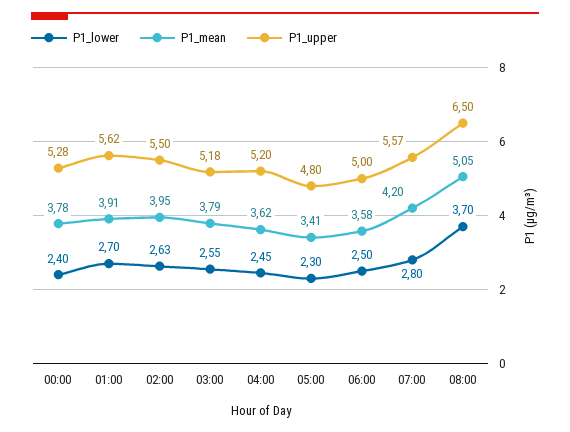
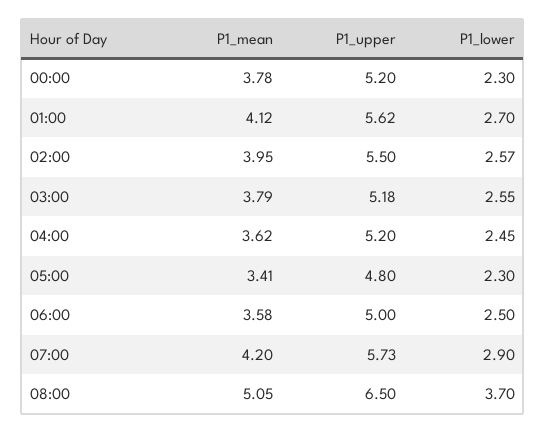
P1_lower, 00:00: 2.4 -> 2.3
P1_upper, 00:00: 5.28 -> 5.2
P1_mean, 01:00: 3.91 -> 4.12
P1_lower, 02:00: 2.63 -> 2.57
P1_lower, 07:00: 2.8 -> 2.9
P1_upper, 07:00: 5.57 -> 5.73

